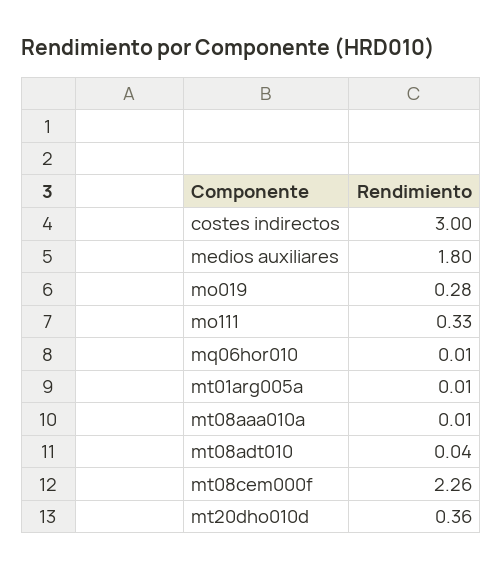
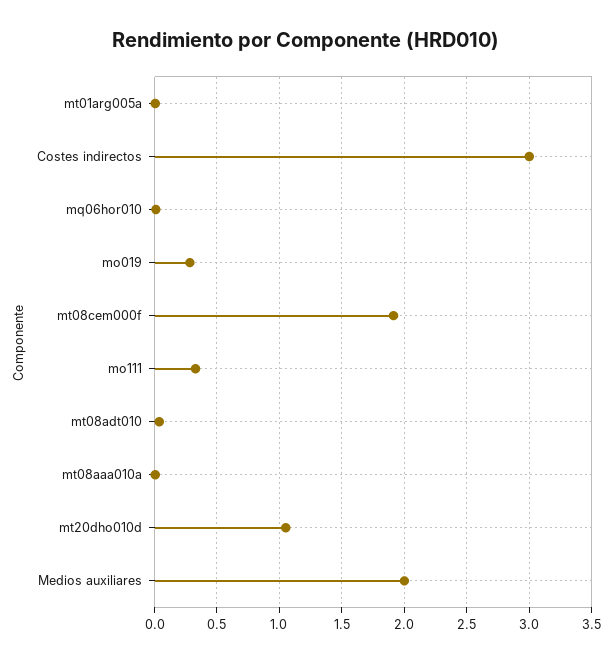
medios auxiliares: 1.8 -> 2
mt08cem000f: 2.26 -> 1.9
mt20dho010d: 0.36 -> 1.05

